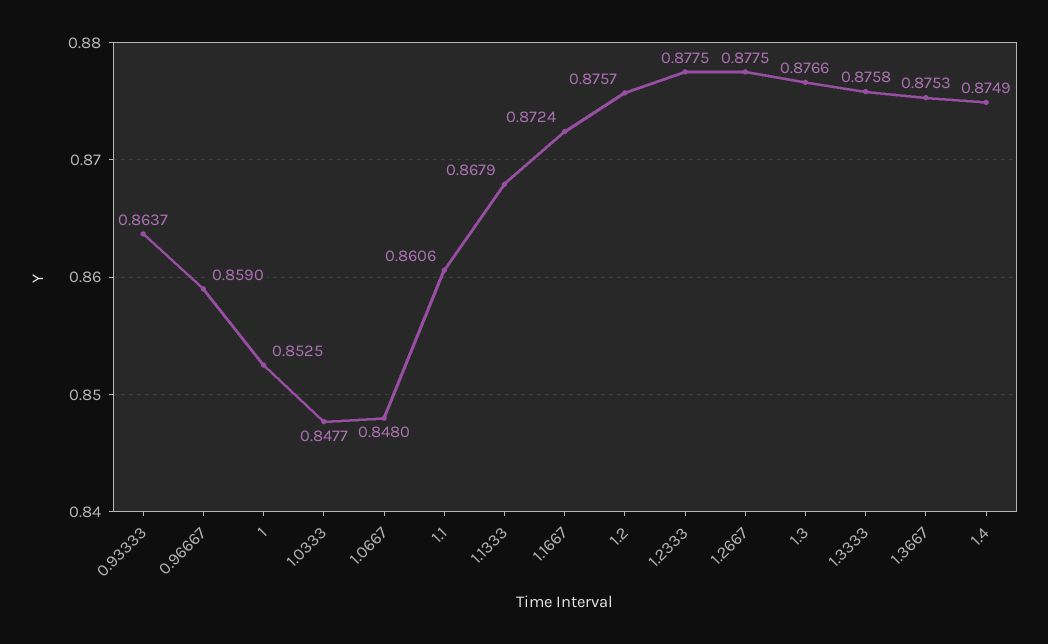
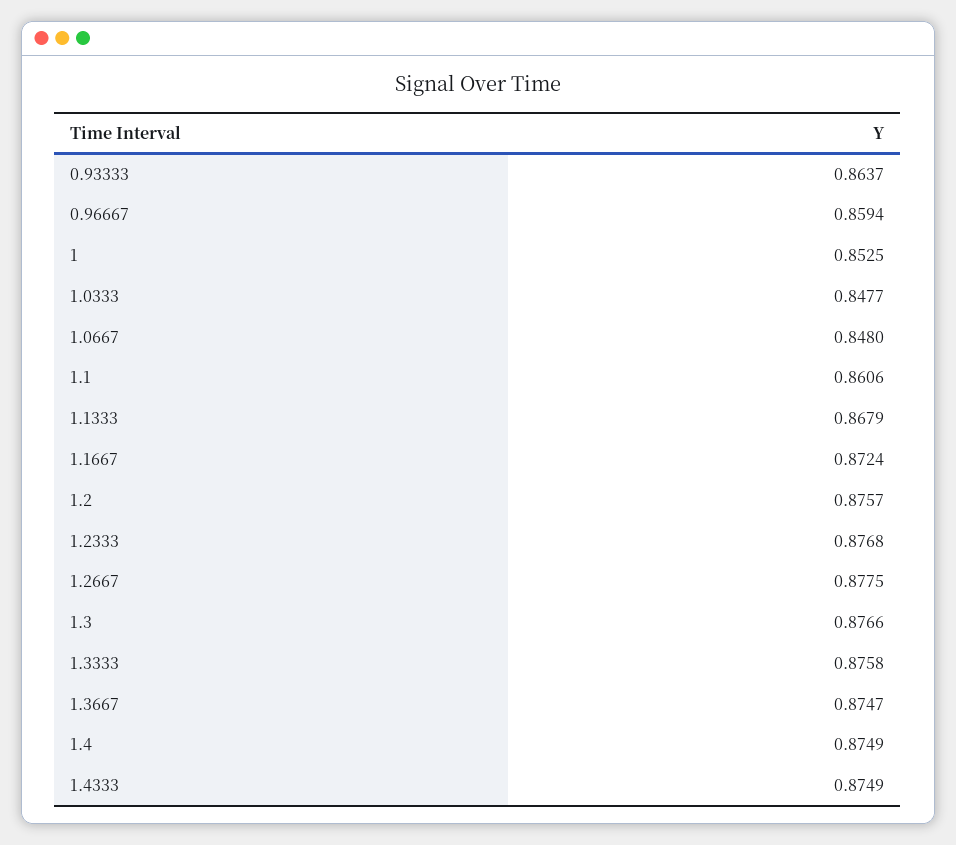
0.96667: 0.859 -> 0.8594
1.2333: 0.8775 -> 0.8768
1.3667: 0.8753 -> 0.8747
1.4333: none -> 0.8749

